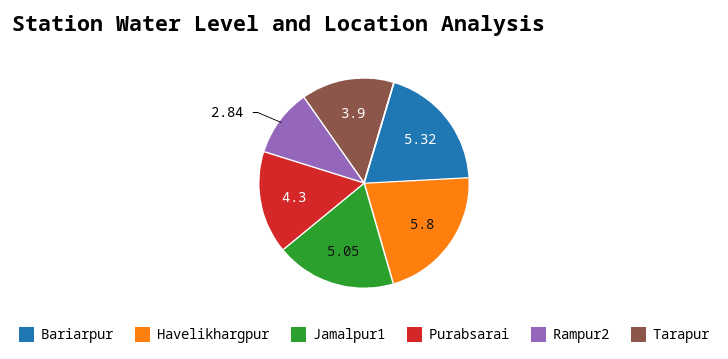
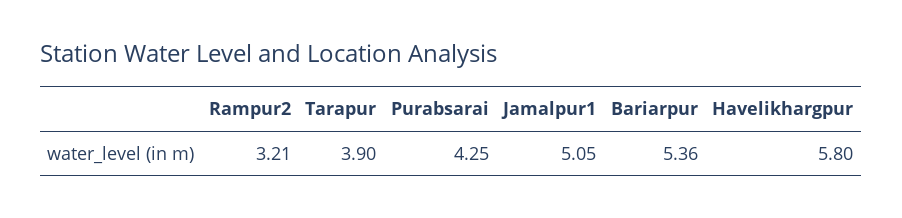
Bariarpur: 5.32 -> 5.36
Purabsarai: 4.3 -> 4.25
Rampur2: 2.84 -> 3.21

